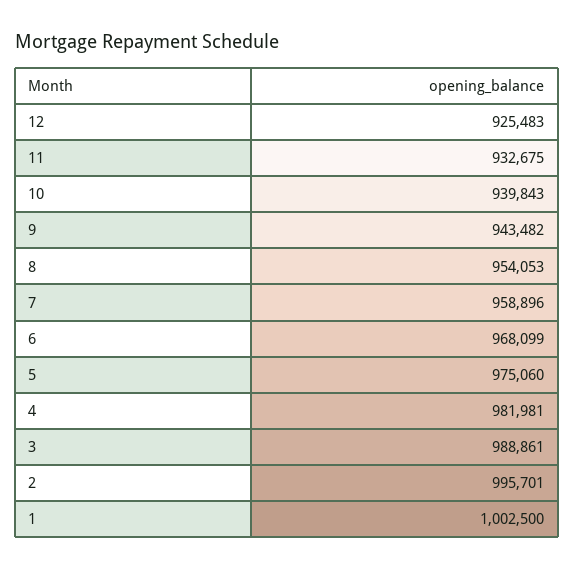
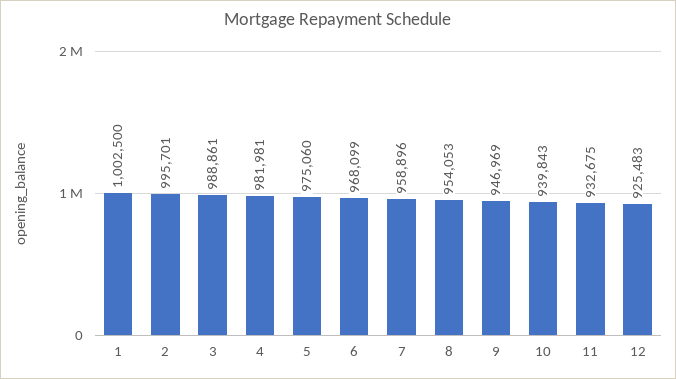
9: 943482 -> 946969

